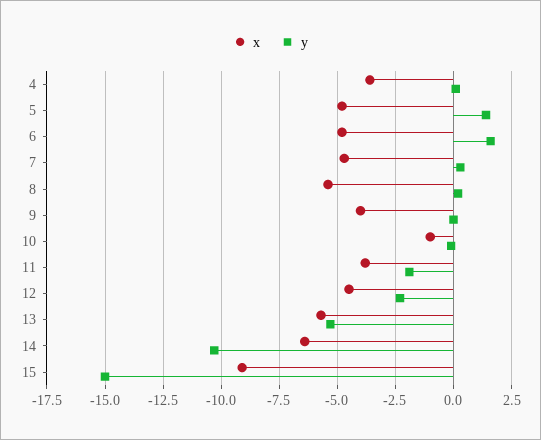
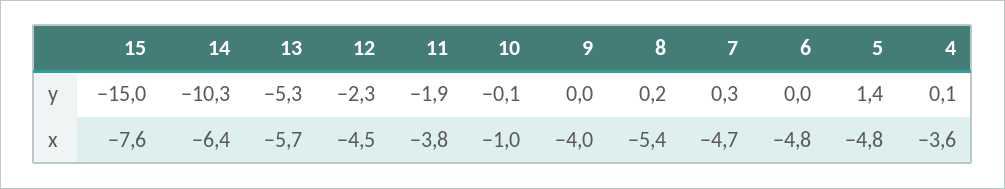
y, 6: 1.5 -> 0
x, 15: -9 -> -7.6

